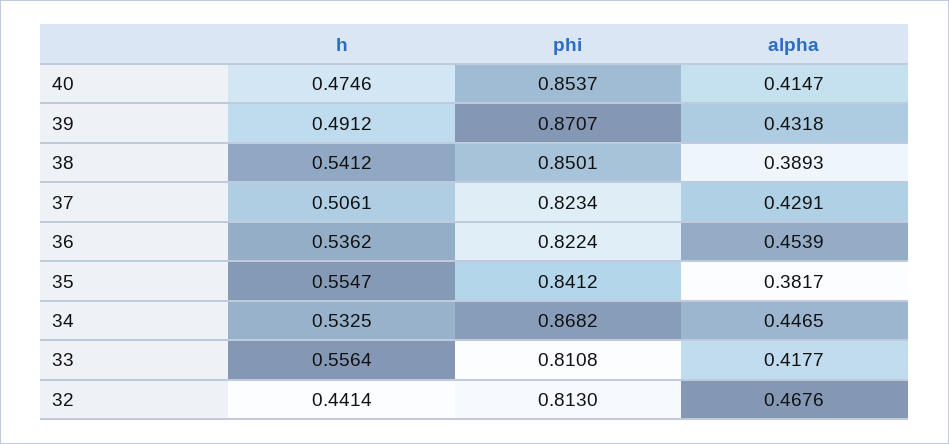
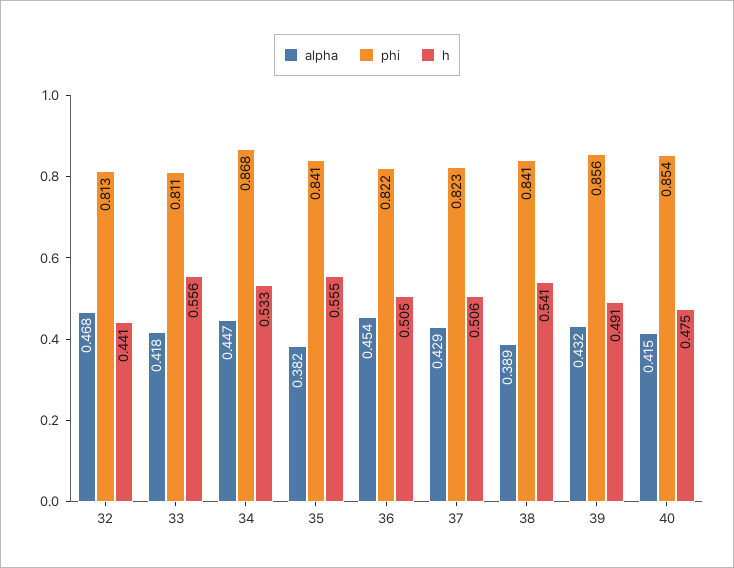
phi, 39: 0.8707 -> 0.856
phi, 38: 0.8501 -> 0.841
h, 36: 0.5362 -> 0.505

